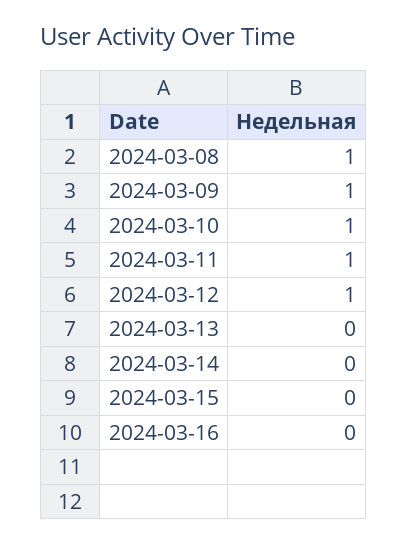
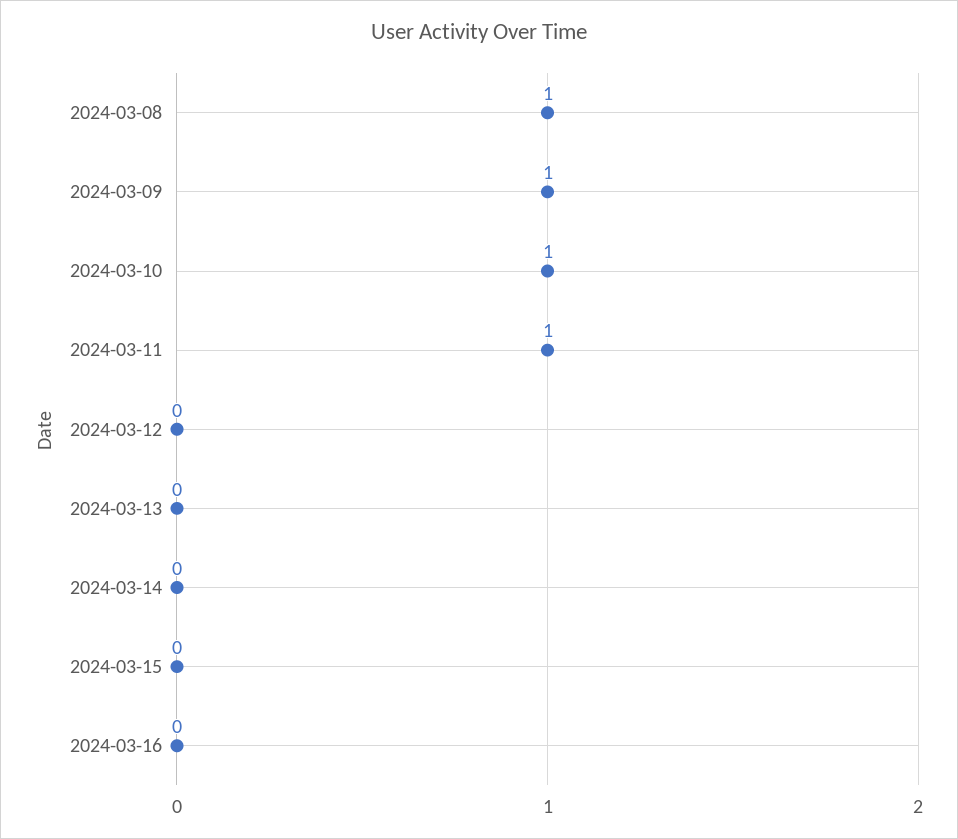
2024-03-12: 1 -> 0

